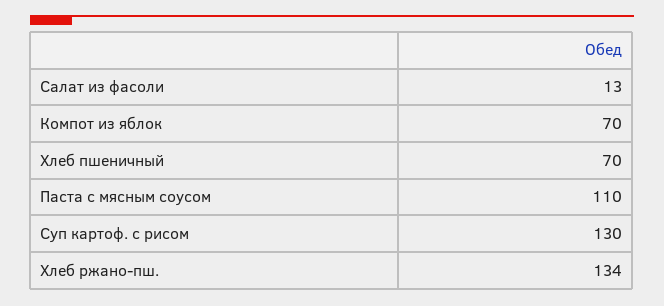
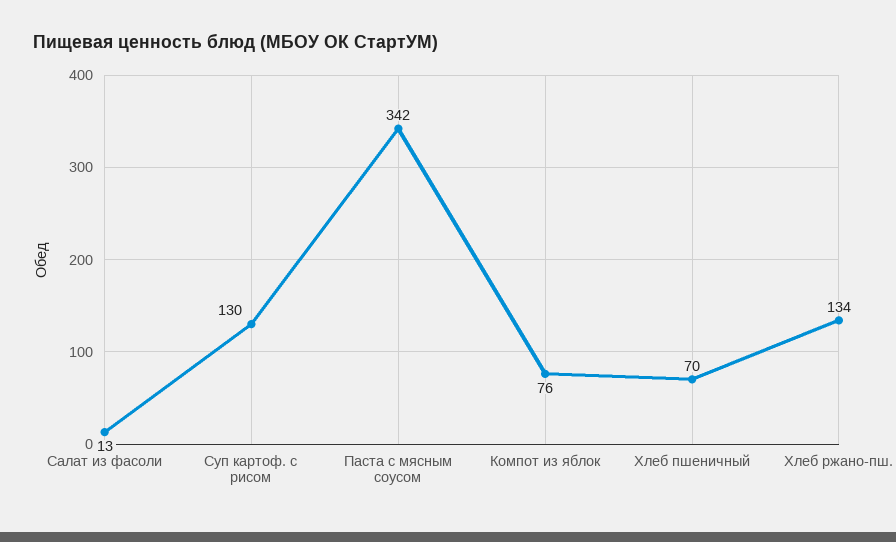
Компот из яблок: 70 -> 76
Паста с мясным соусом: 110 -> 342

